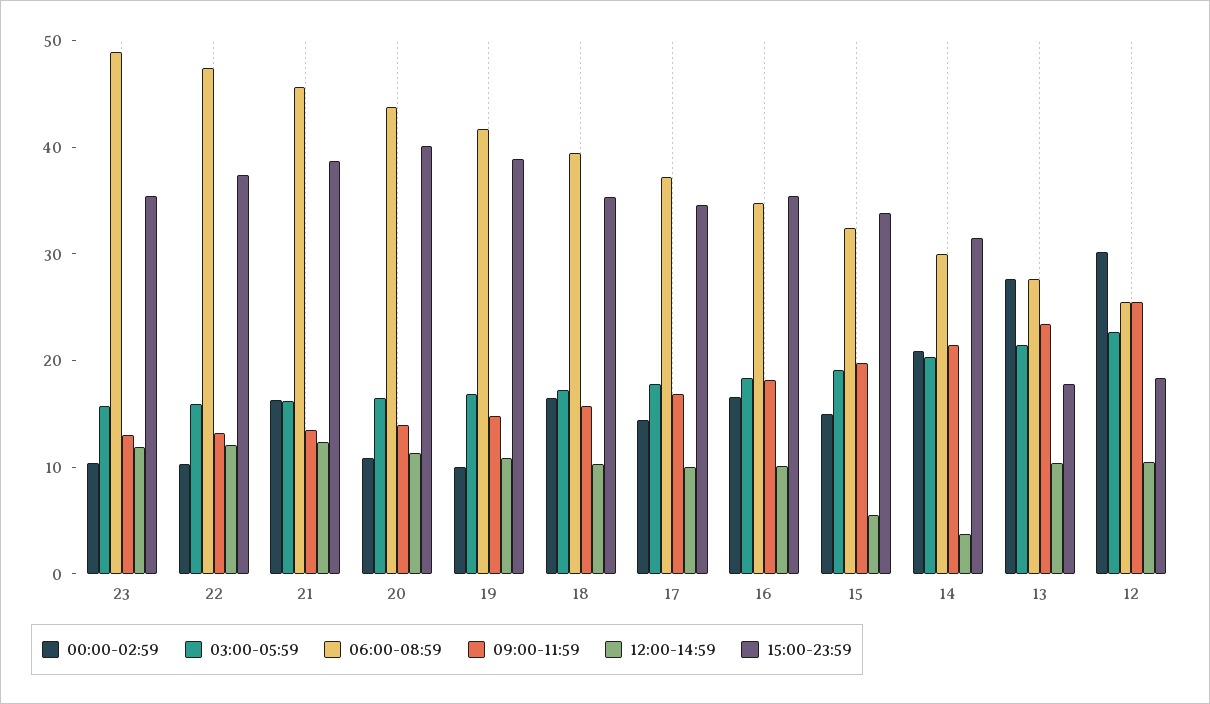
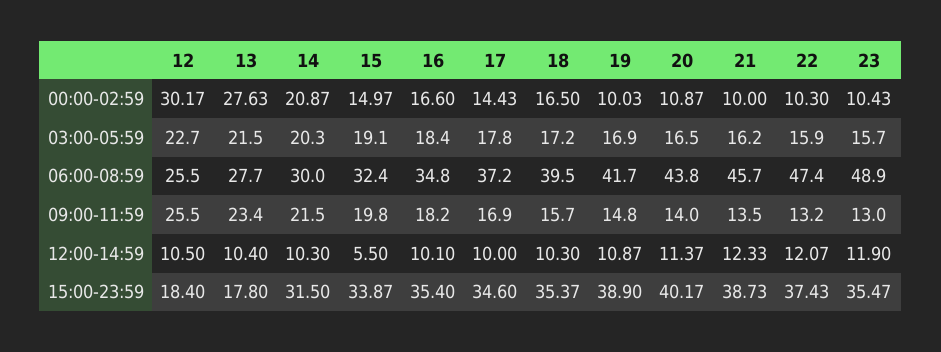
00:00-02:59, 21: 16 -> 10
12:00-14:59, 14: 4 -> 10.3

